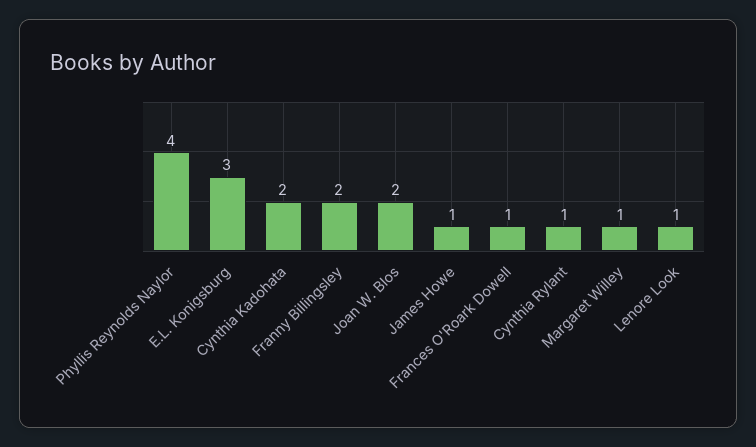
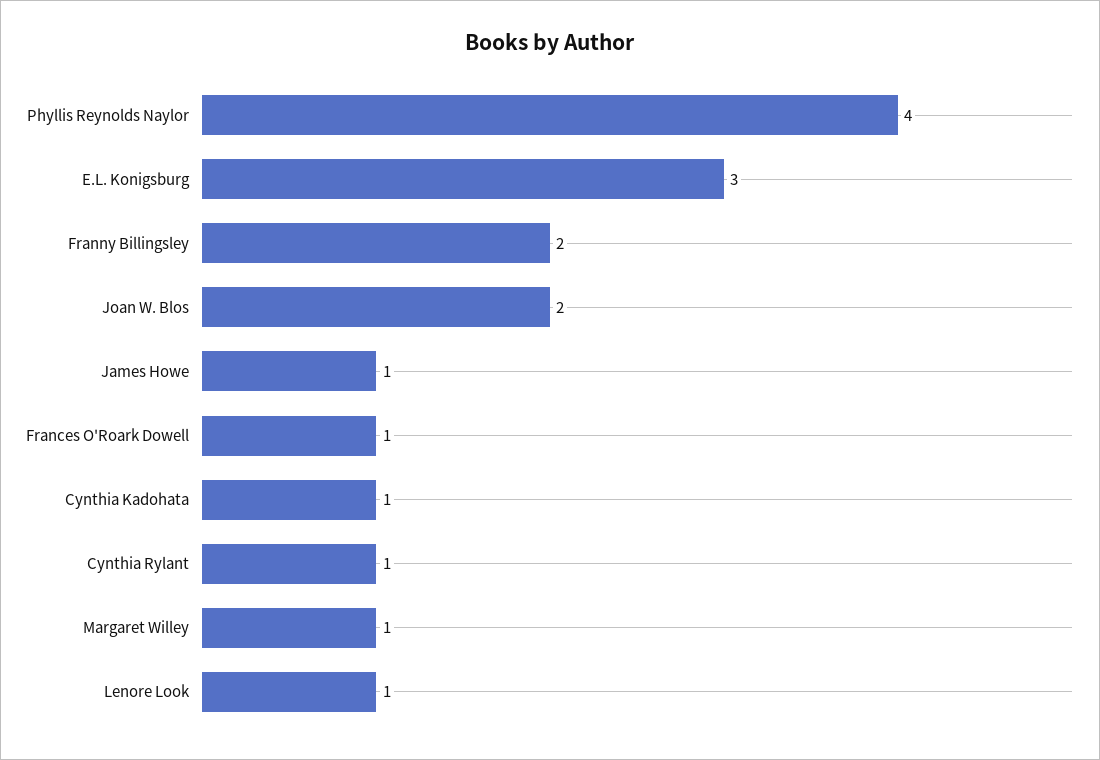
Cynthia Kadohata: 2 -> 1

